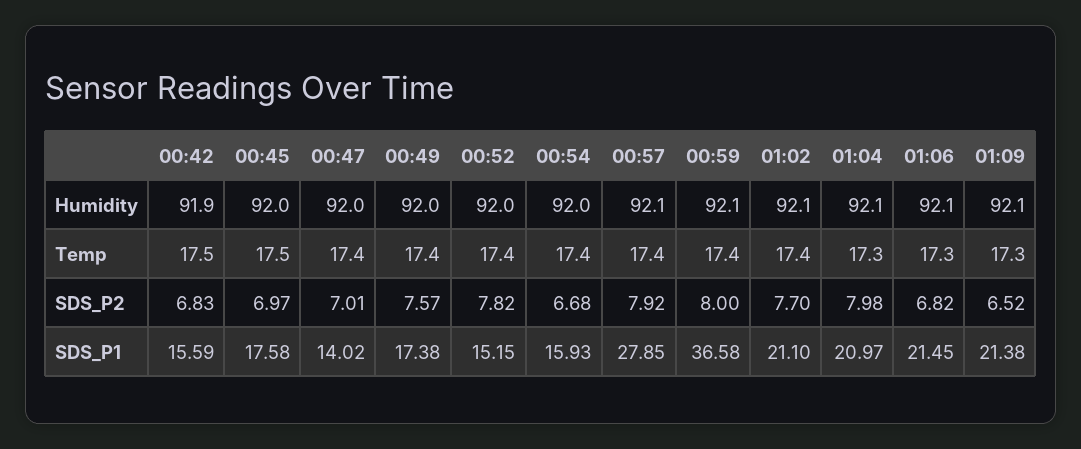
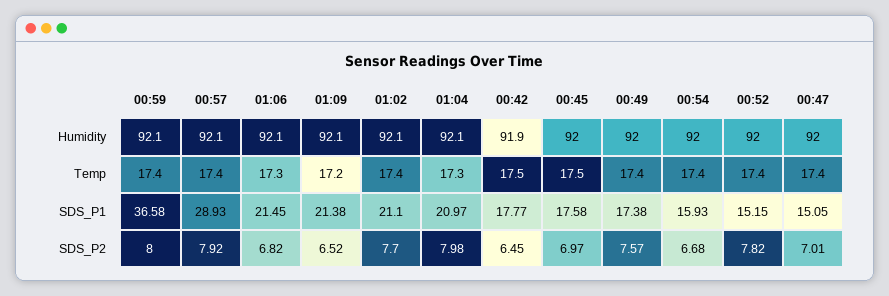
01:09, Temp: 17.3 -> 17.2
00:42, SDS_P2: 6.83 -> 6.45
00:42, SDS_P1: 15.59 -> 17.77
00:47, SDS_P1: 14.02 -> 15.05
00:57, SDS_P1: 27.85 -> 28.93

